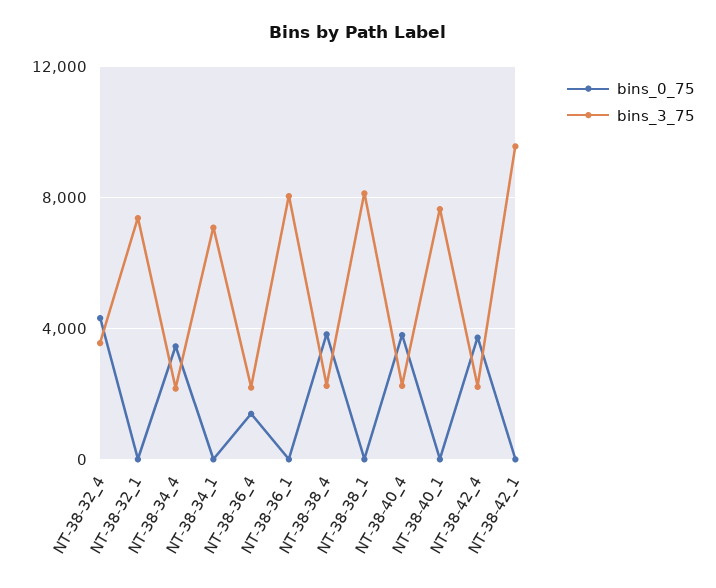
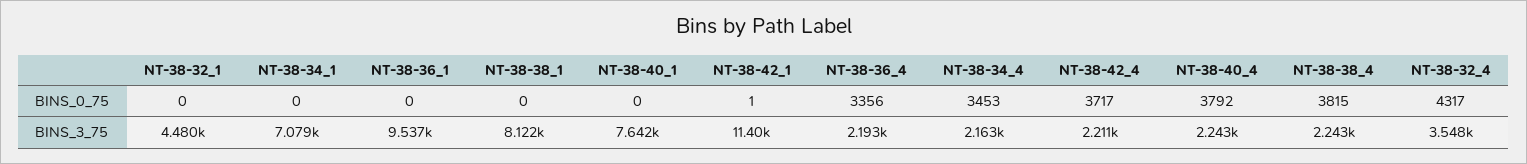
bins_3_75, NT-38-32_1: 7500 -> 4480
bins_0_75, NT-38-36_4: 1500 -> 3356
bins_3_75, NT-38-36_1: 8000 -> 9537
bins_3_75, NT-38-42_1: 9500 -> 11400

